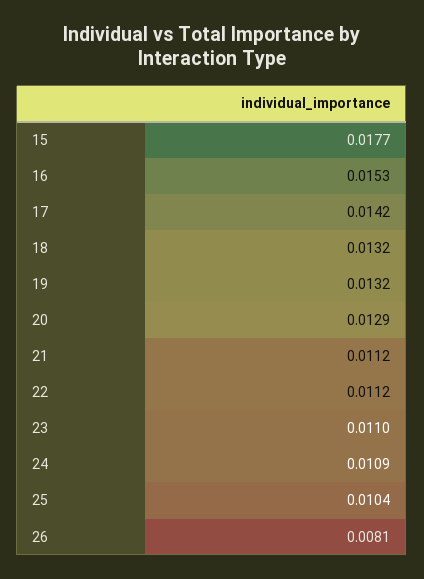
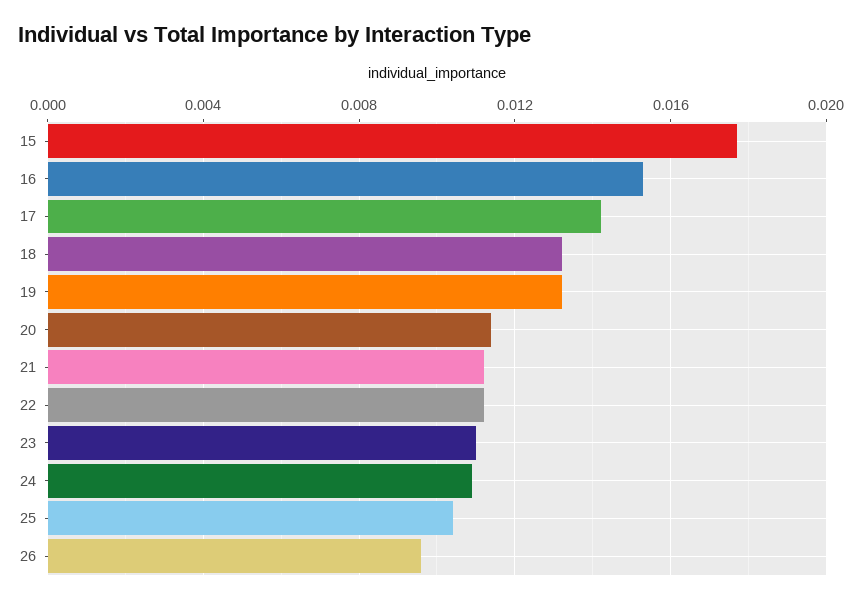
20: 0.0129 -> 0.0115
26: 0.0081 -> 0.0095

